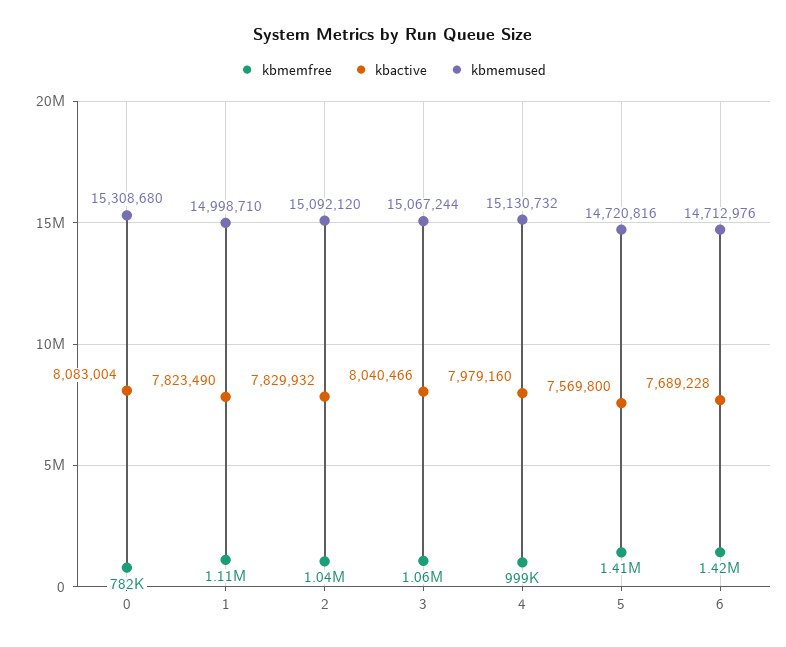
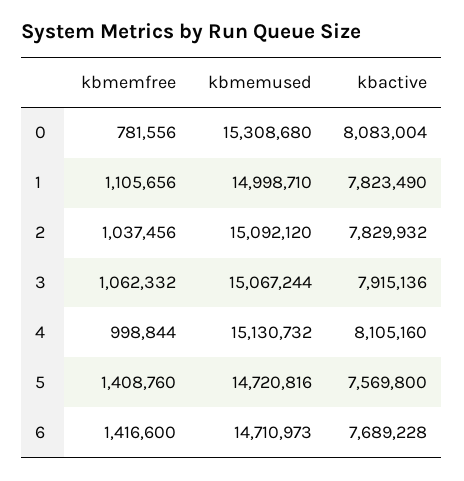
kbactive, 3: 8040466 -> 7915136
kbactive, 4: 7979160 -> 8105160
kbmemused, 6: 14712976 -> 14710973

